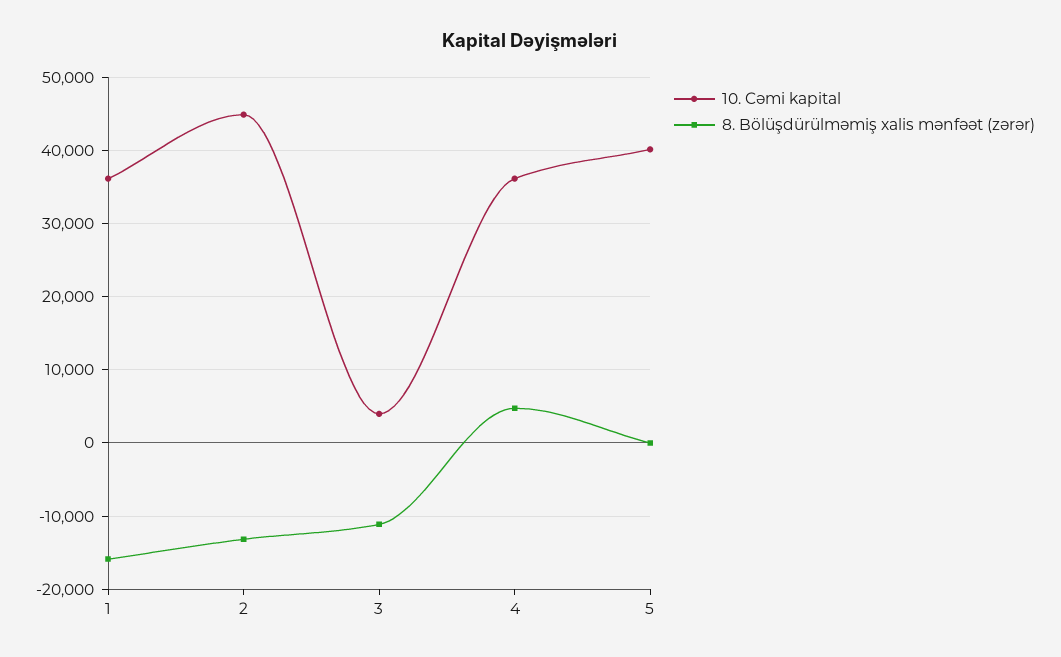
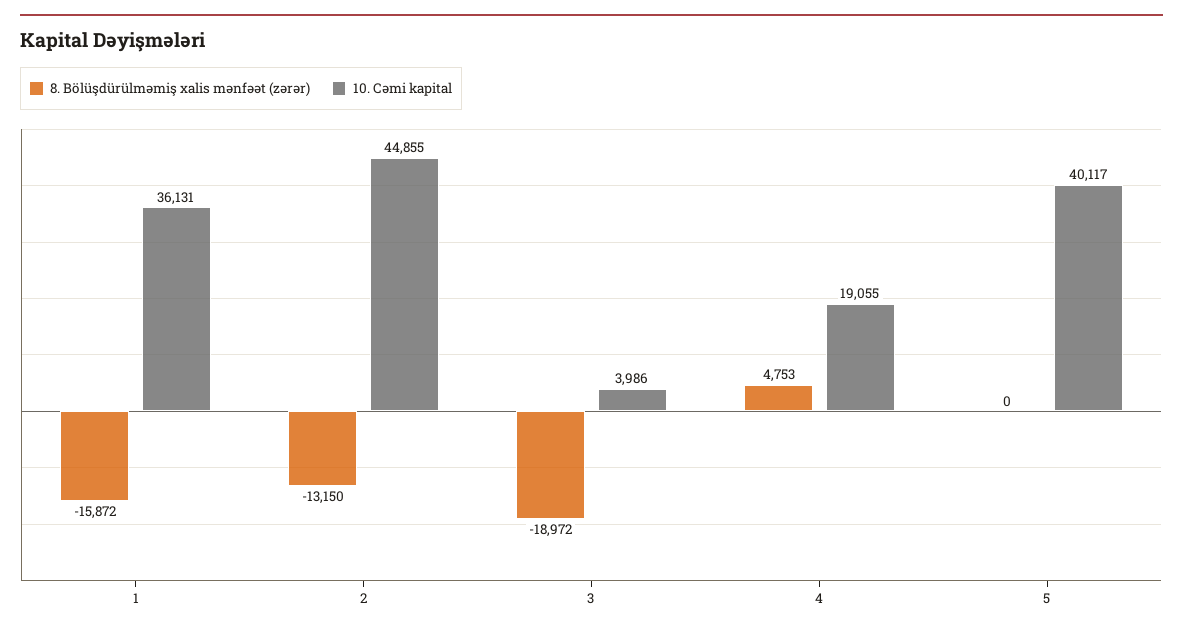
8. Bölüşdürülməmiş xalis mənfəət (zərər), 3: -11000 -> -18972
10. Cəmi kapital, 4: 36000 -> 19055

